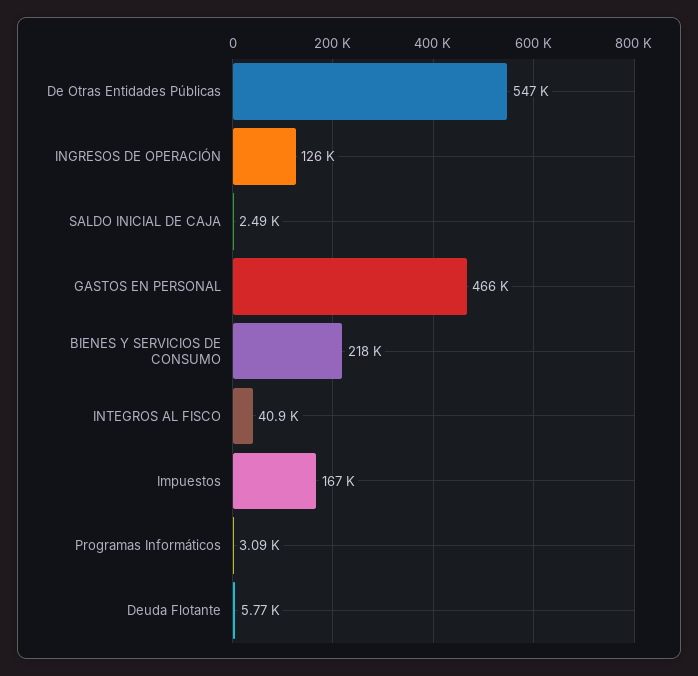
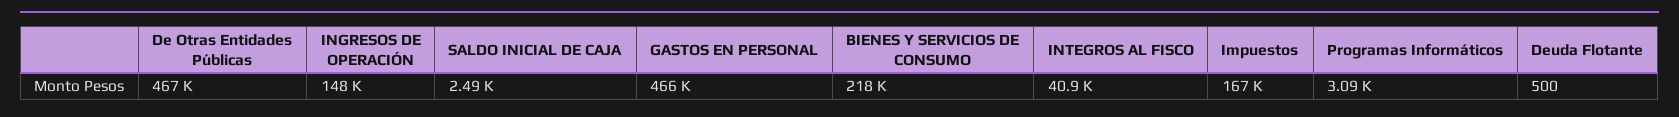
De Otras Entidades Públicas: 547000 -> 467000
INGRESOS DE OPERACIÓN: 126000 -> 148000
Deuda Flotante: 5770 -> 500

